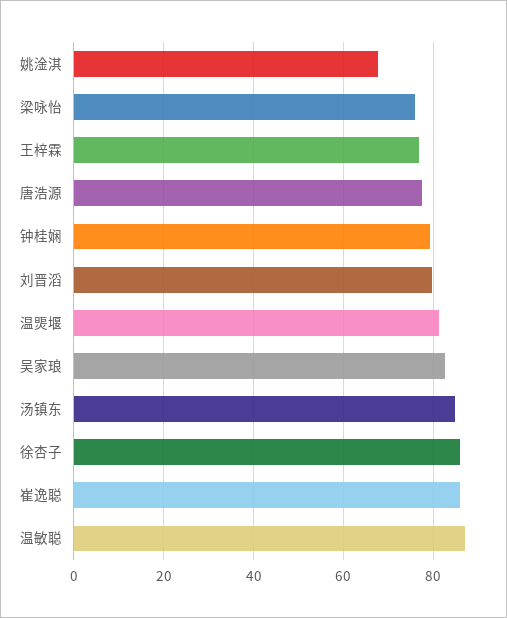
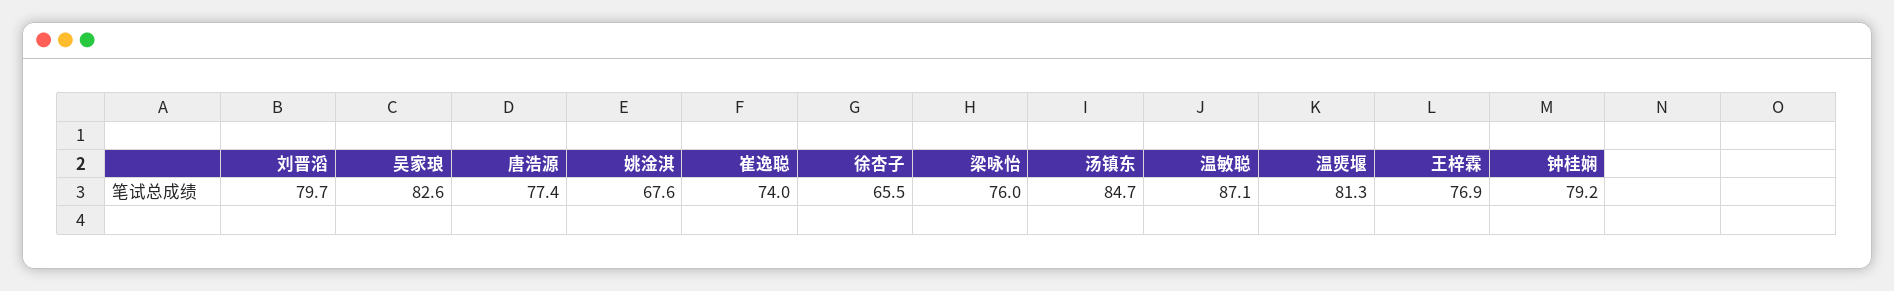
徐杏子: 86 -> 65.5
崔逸聪: 86 -> 74

